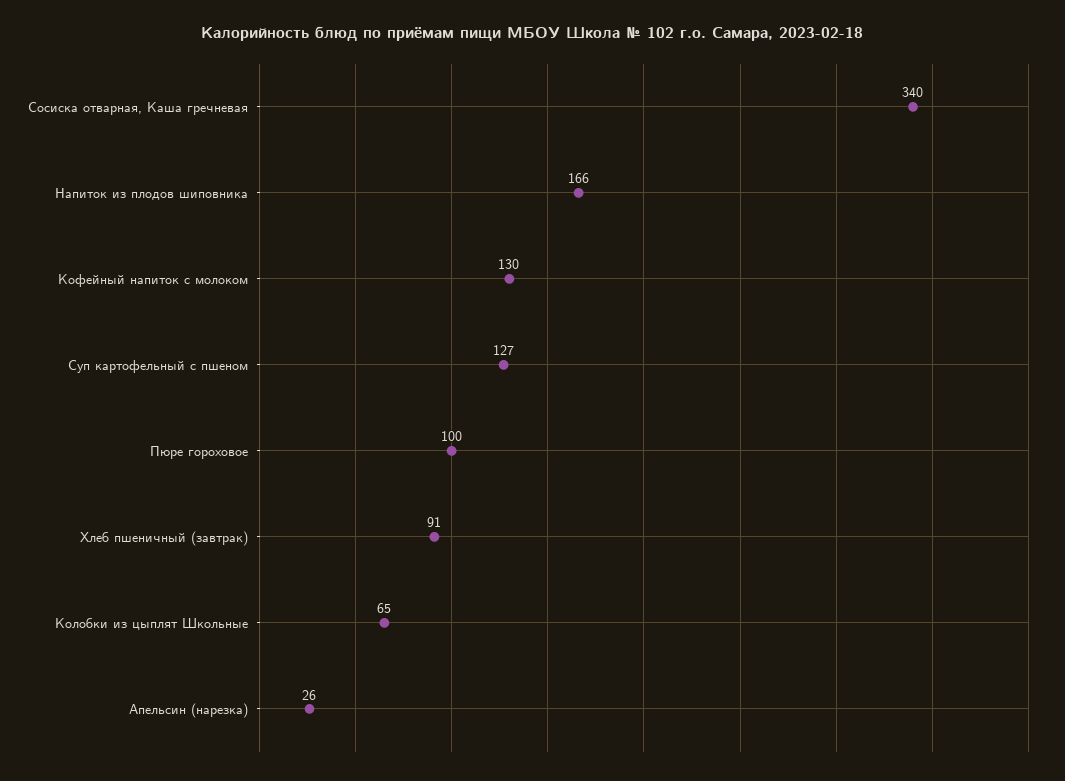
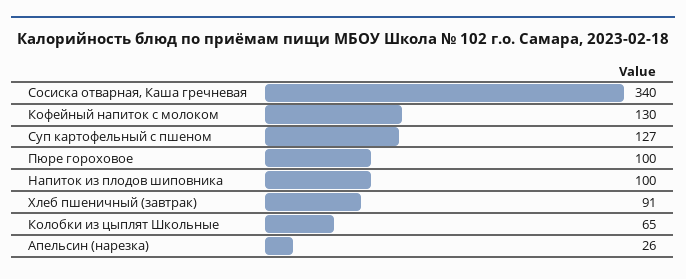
Напиток из плодов шиповника: 166 -> 100

